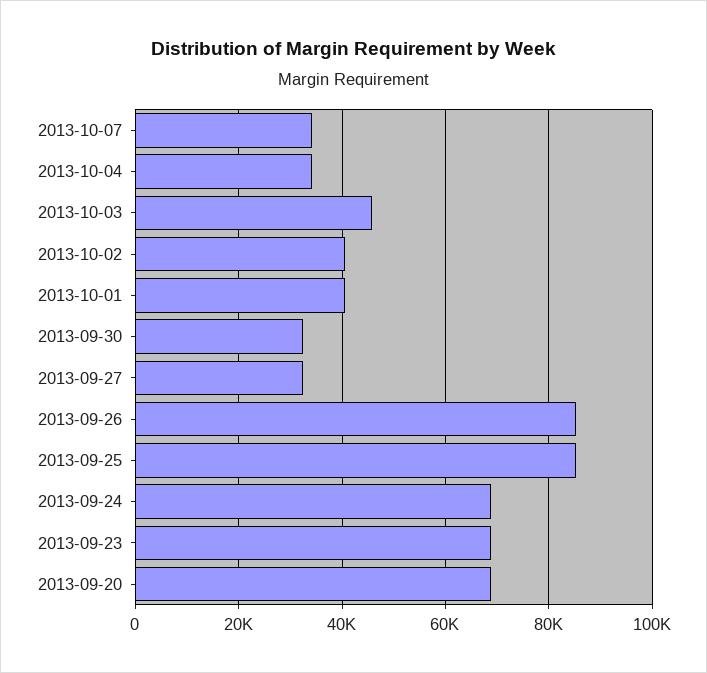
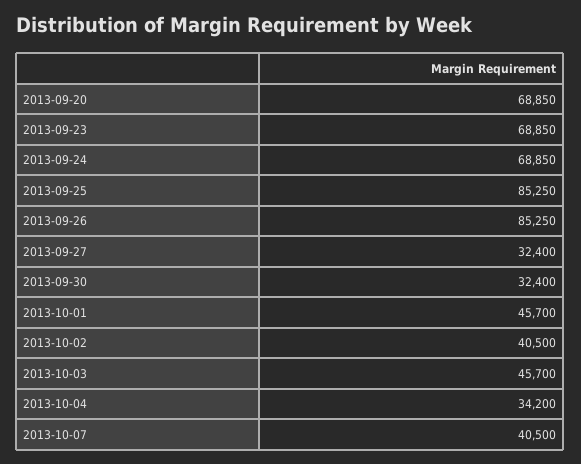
2013-10-07: 34000 -> 40500
2013-10-01: 40000 -> 45700

